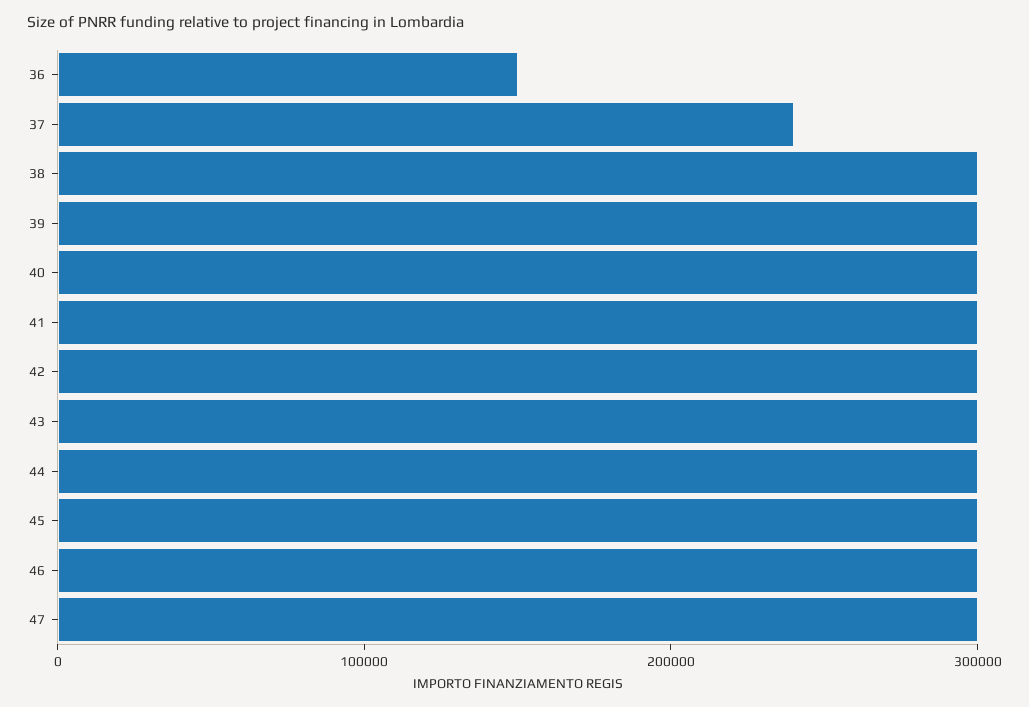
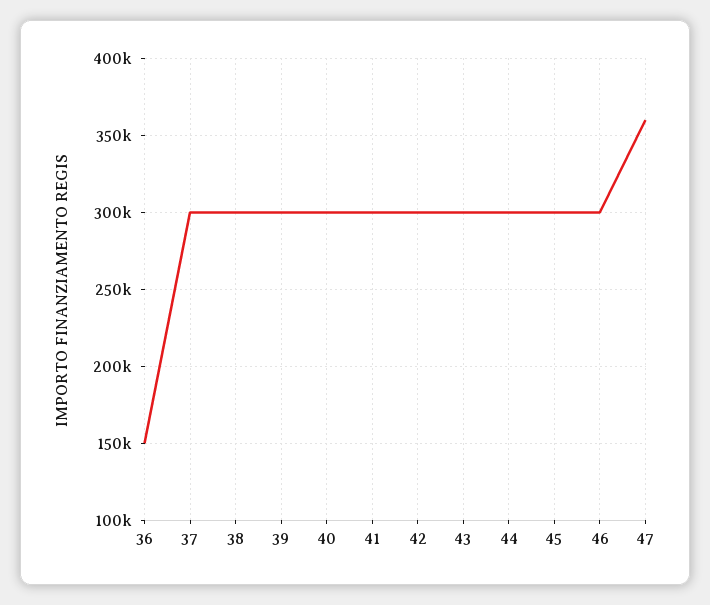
37: 240000 -> 300000
47: 300000 -> 360000

